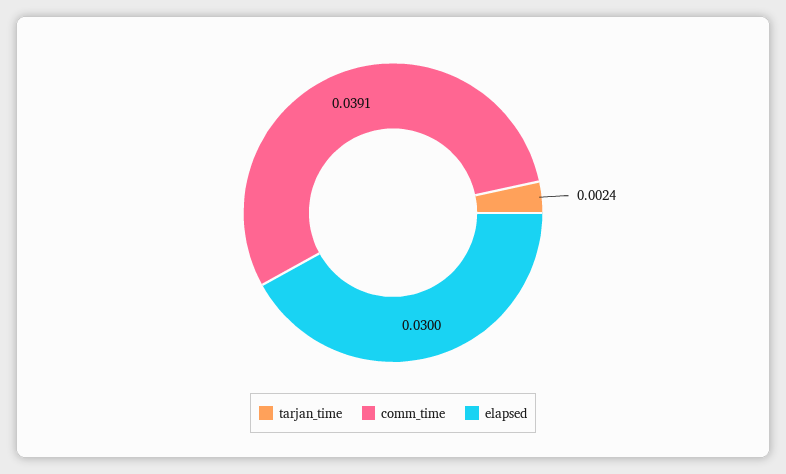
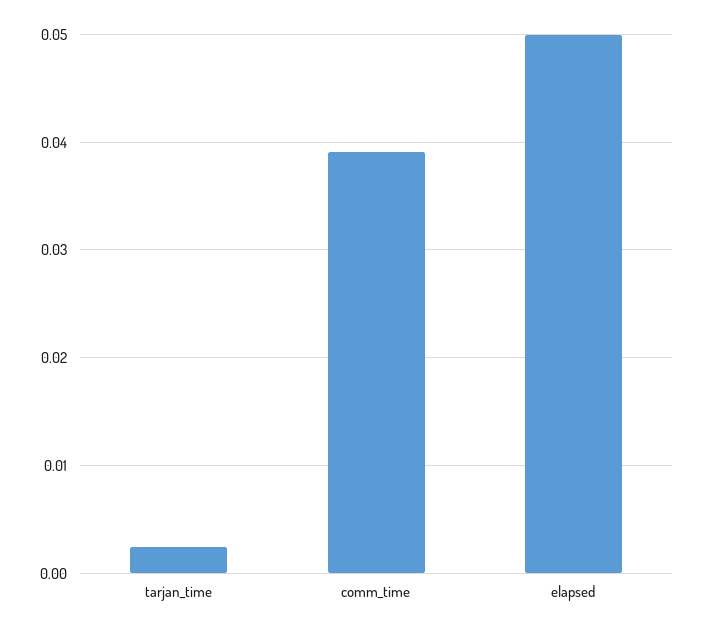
elapsed: 0.03 -> 0.05

